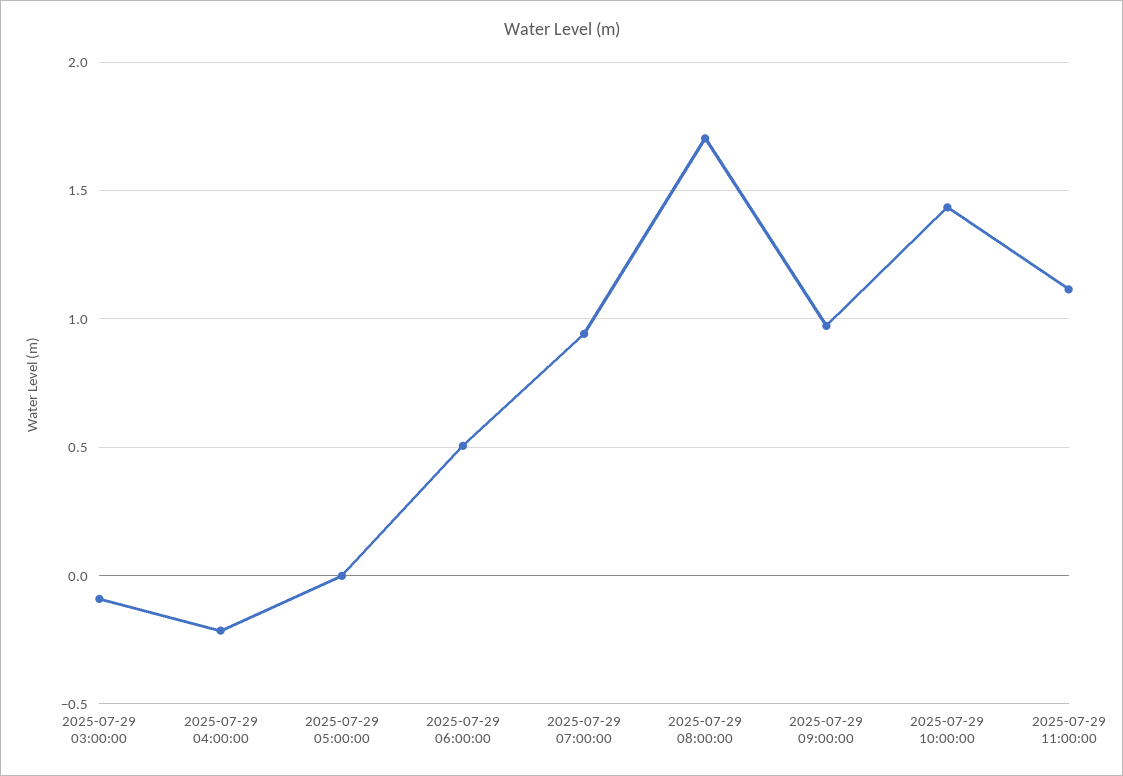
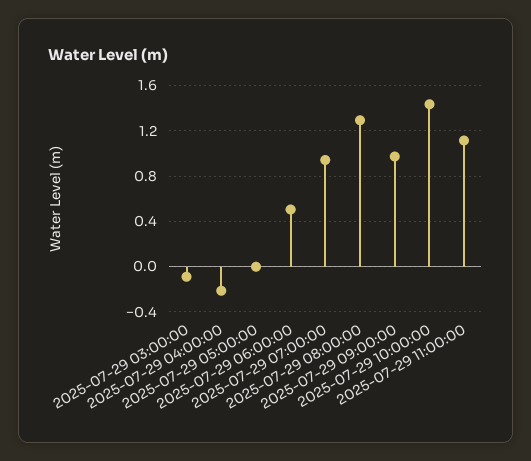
2025-07-29 08:00:00: 1.7 -> 1.3

